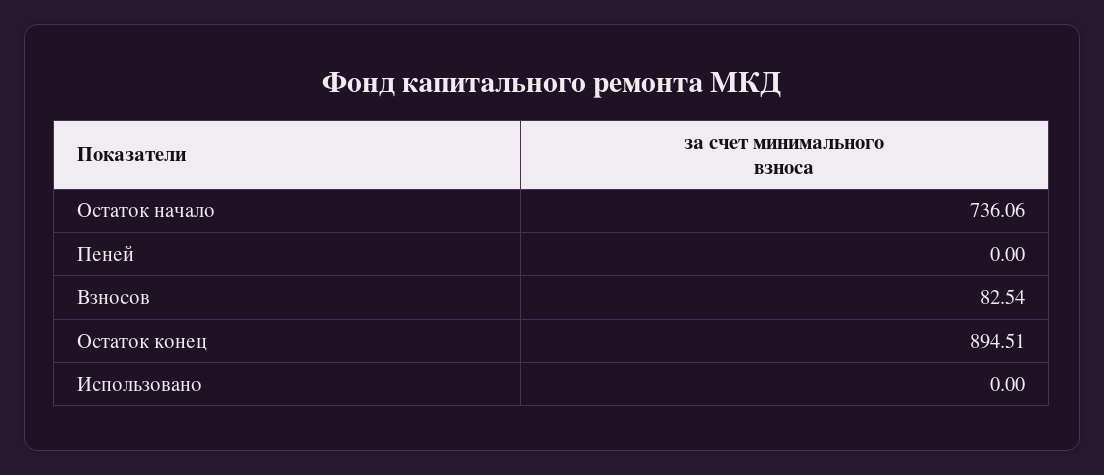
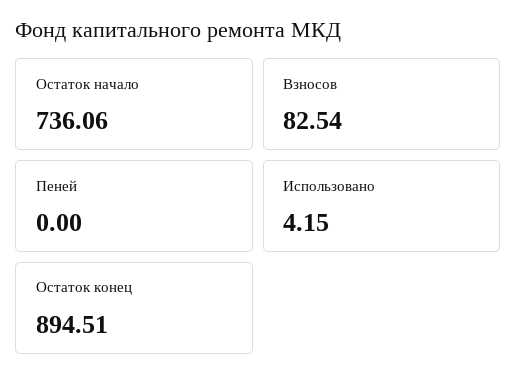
Использовано: 0 -> 4.15

